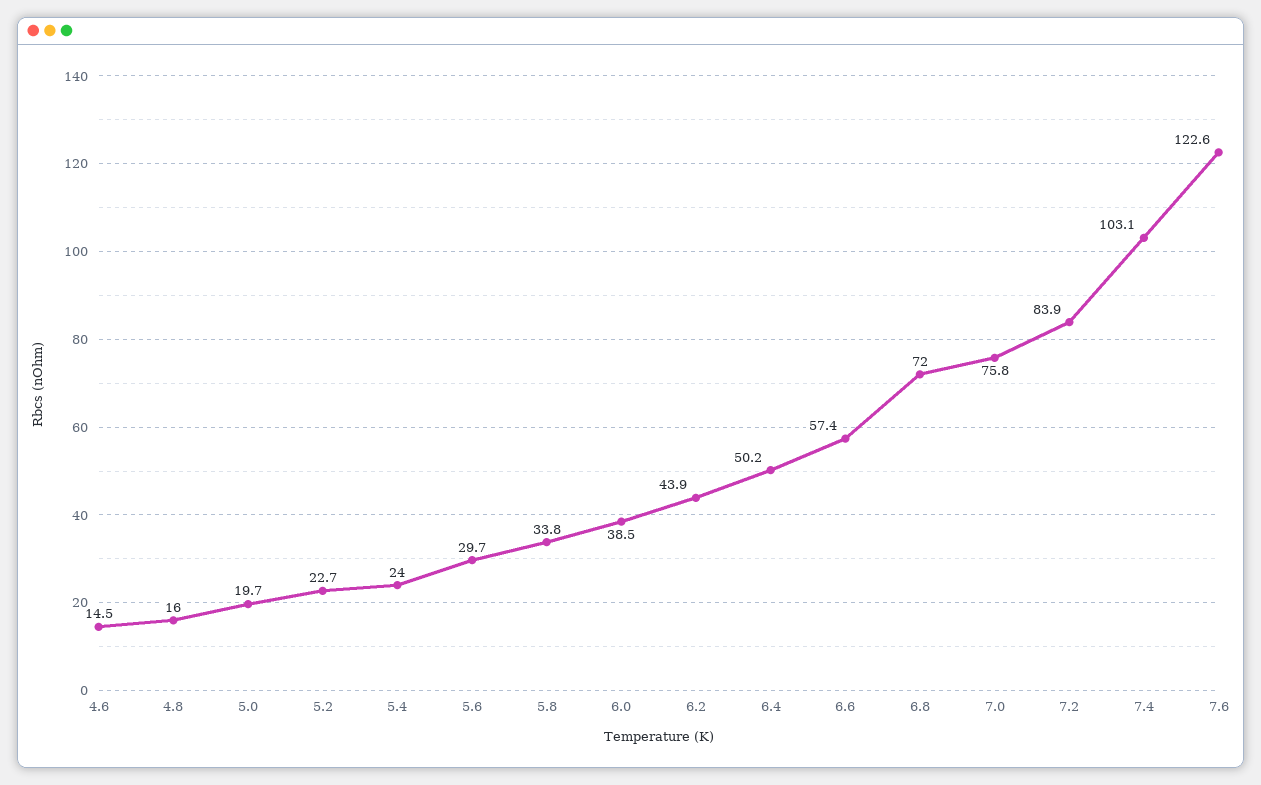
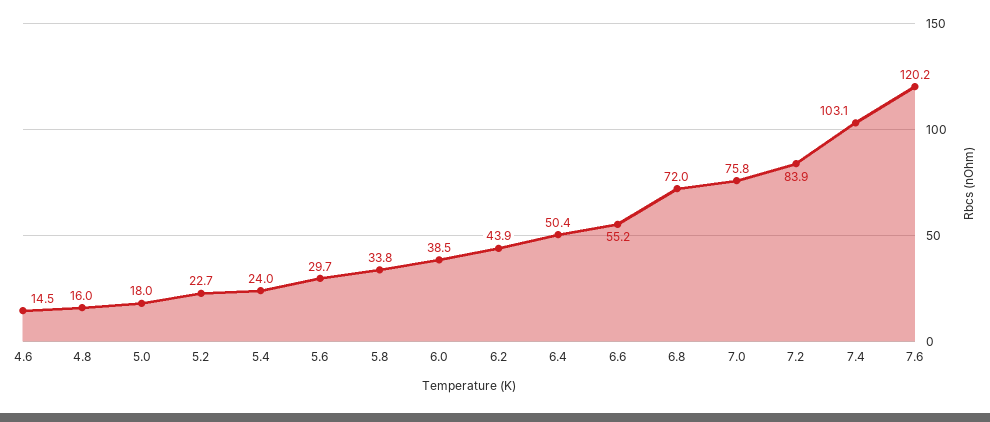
5.0: 19.7 -> 18
6.4: 50.2 -> 50.4
6.6: 57.4 -> 55.2
7.6: 122.6 -> 120.2

